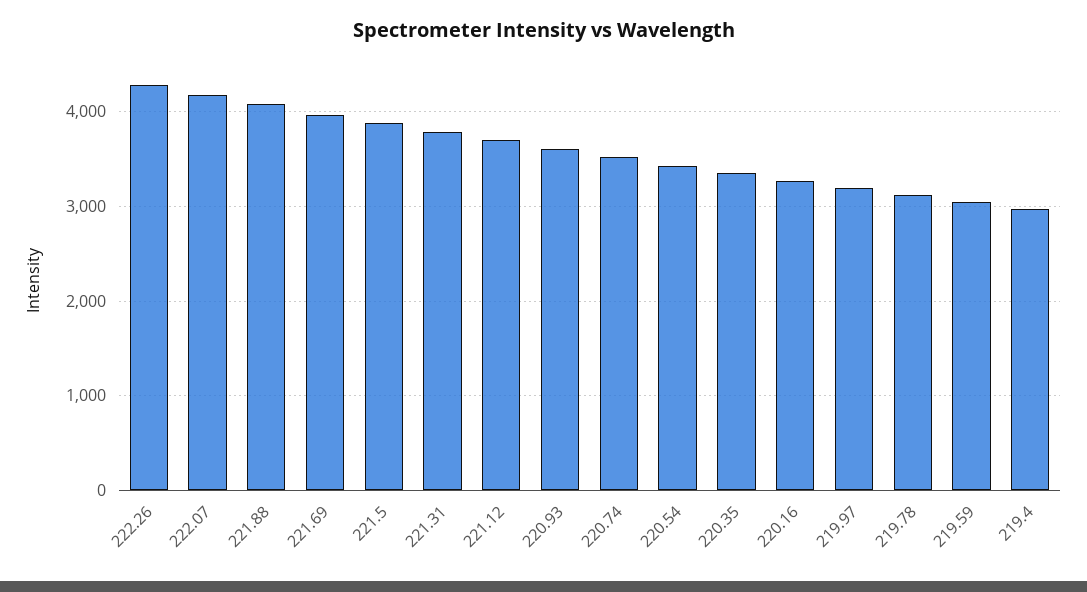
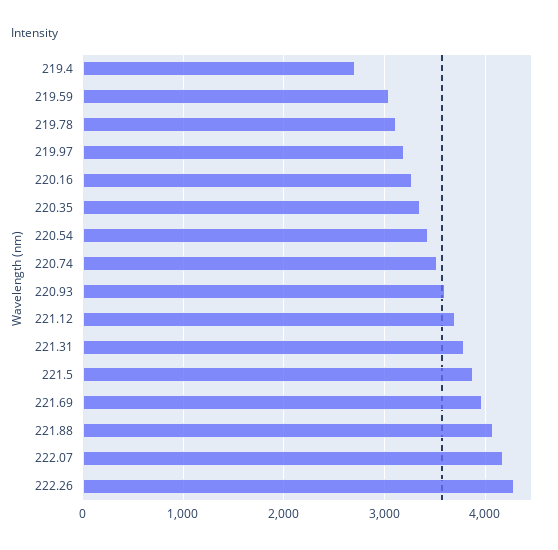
219.4: 3000 -> 2700

